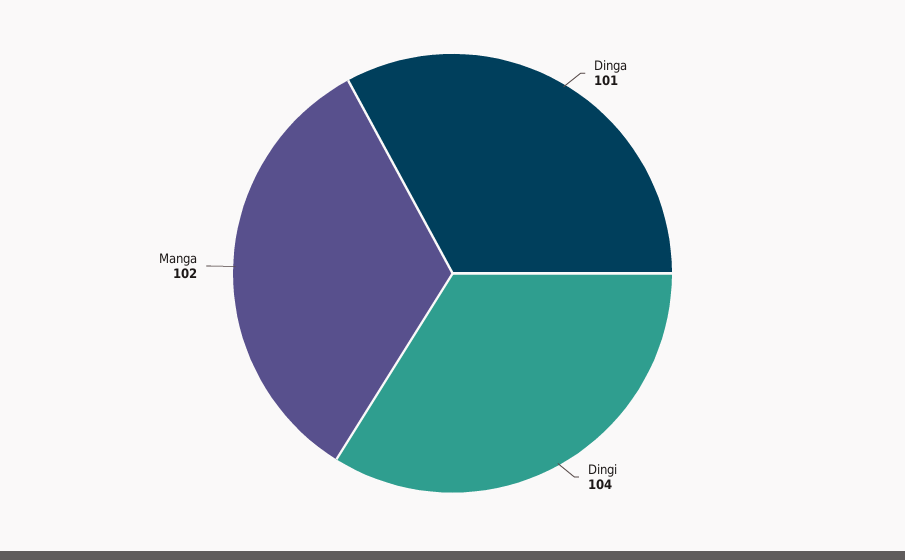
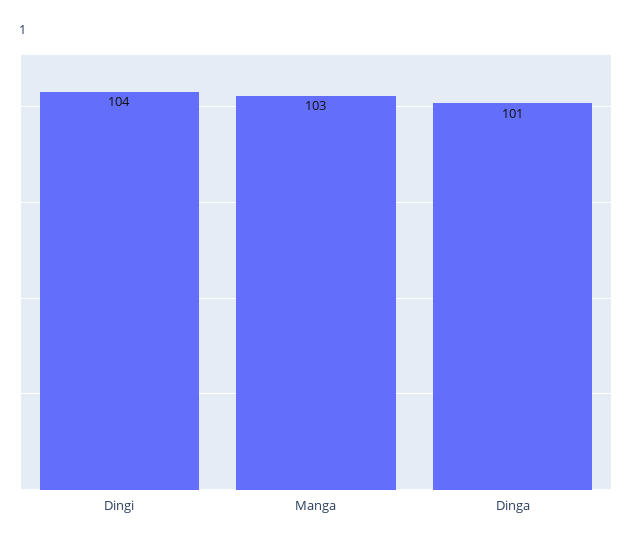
Manga: 102 -> 103

